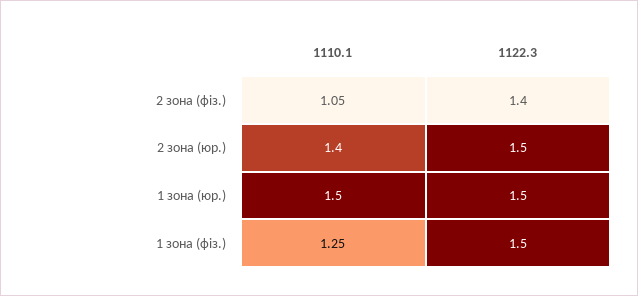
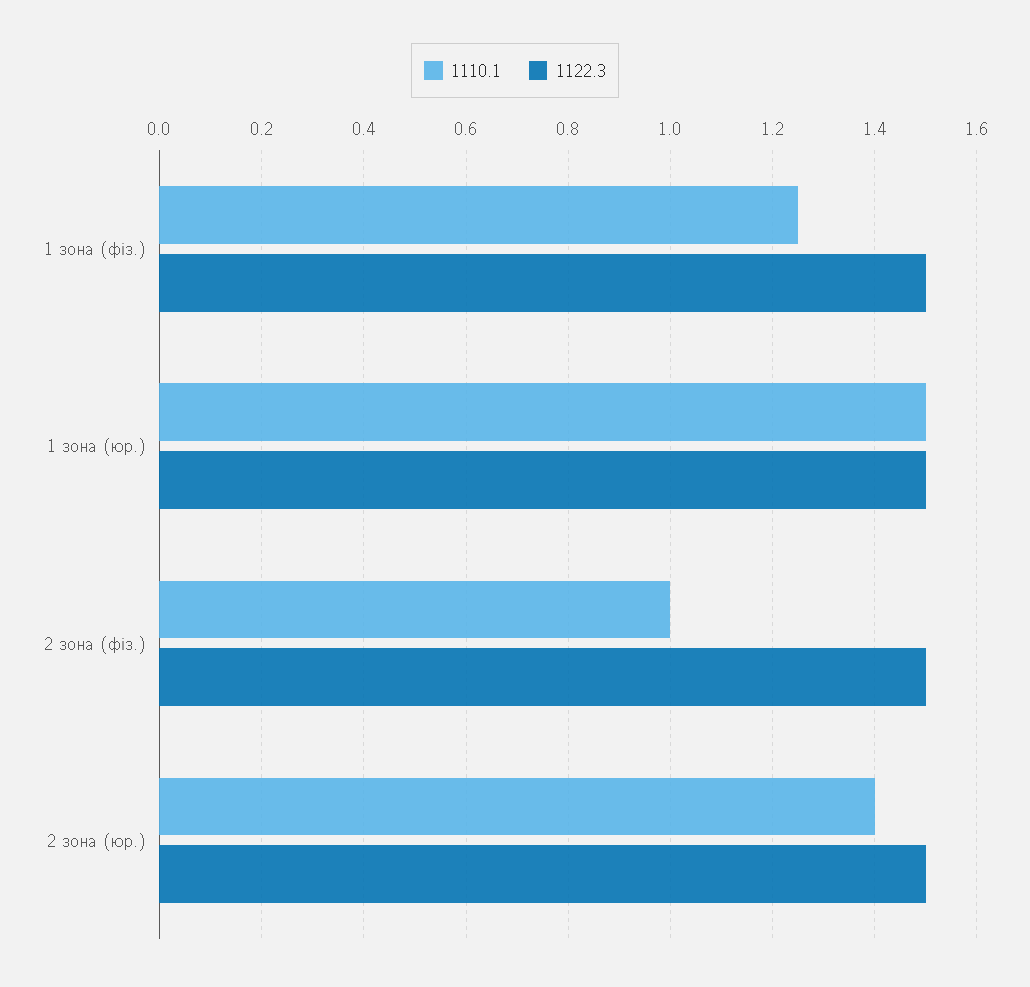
1110.1, 2 зона (фіз.): 1.05 -> 1
1122.3, 2 зона (фіз.): 1.4 -> 1.5

